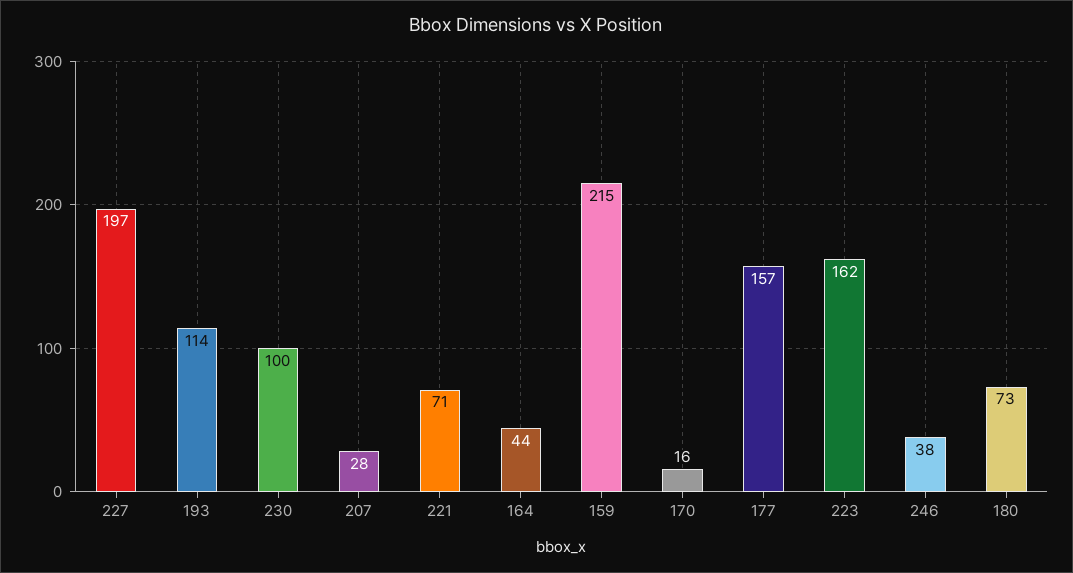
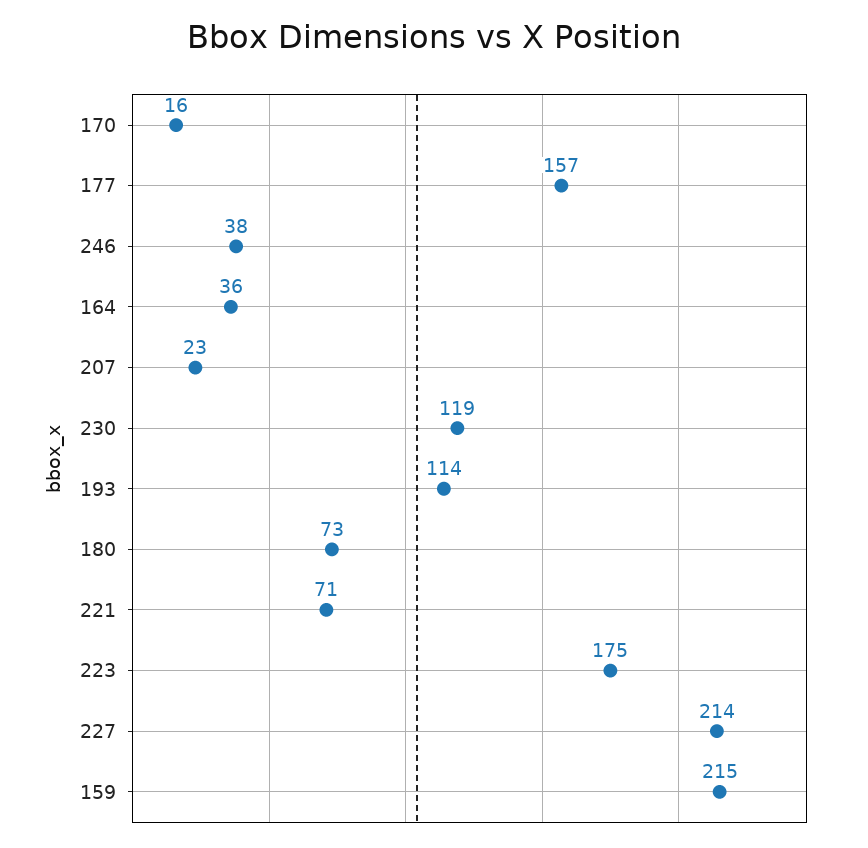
227: 197 -> 214
230: 100 -> 119
207: 28 -> 23
164: 44 -> 36
223: 162 -> 175

